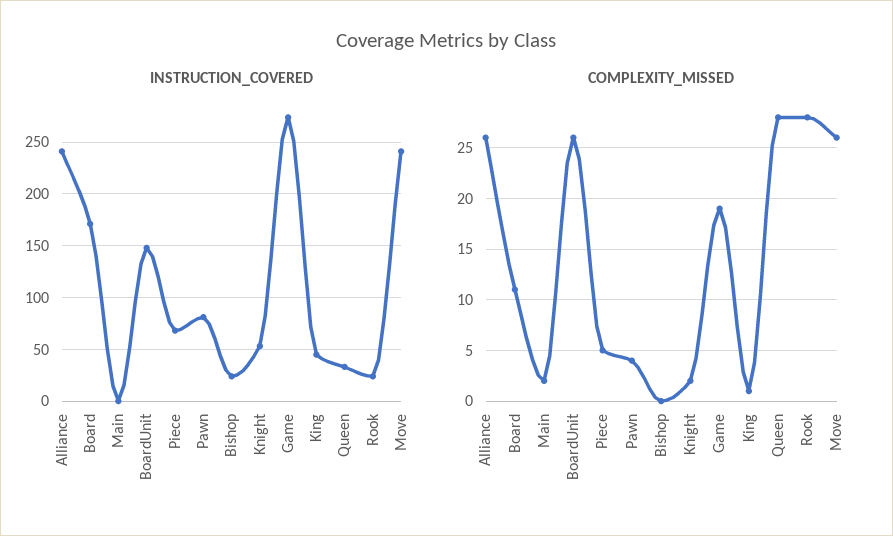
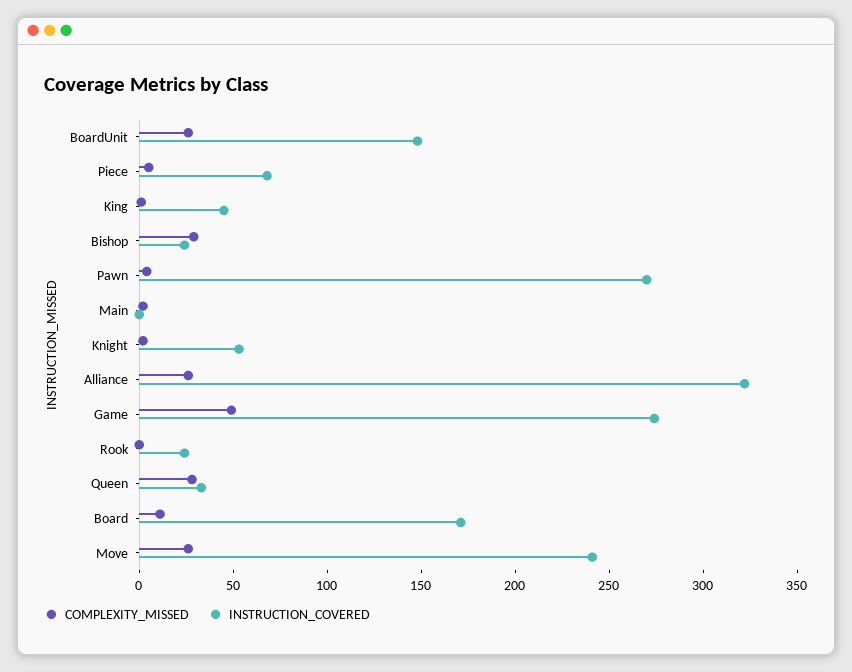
INSTRUCTION_COVERED, Alliance: 240 -> 320
INSTRUCTION_COVERED, Pawn: 80 -> 270
COMPLEXITY_MISSED, Bishop: 0 -> 30
COMPLEXITY_MISSED, Game: 19 -> 50
COMPLEXITY_MISSED, Rook: 28 -> 0

